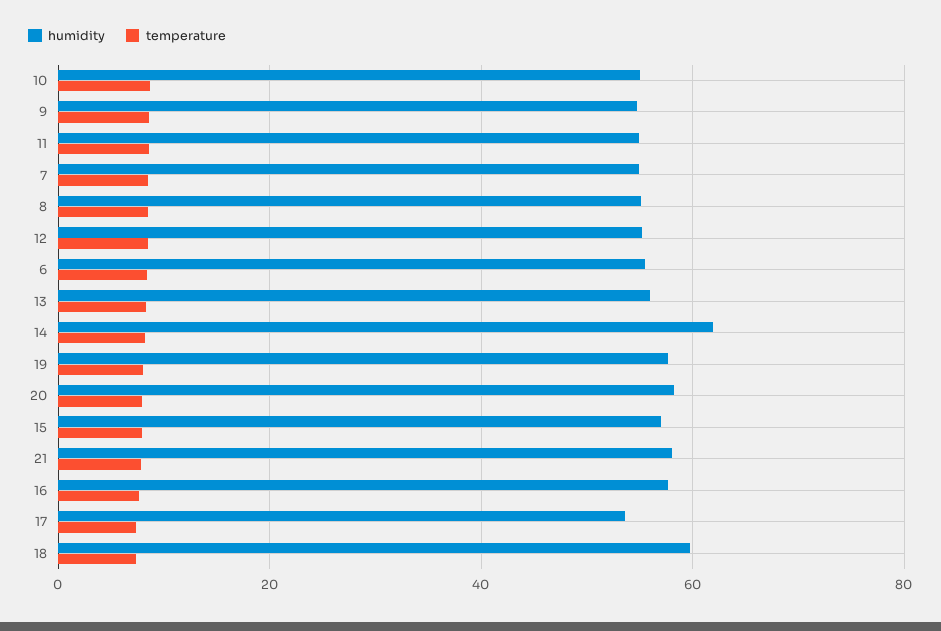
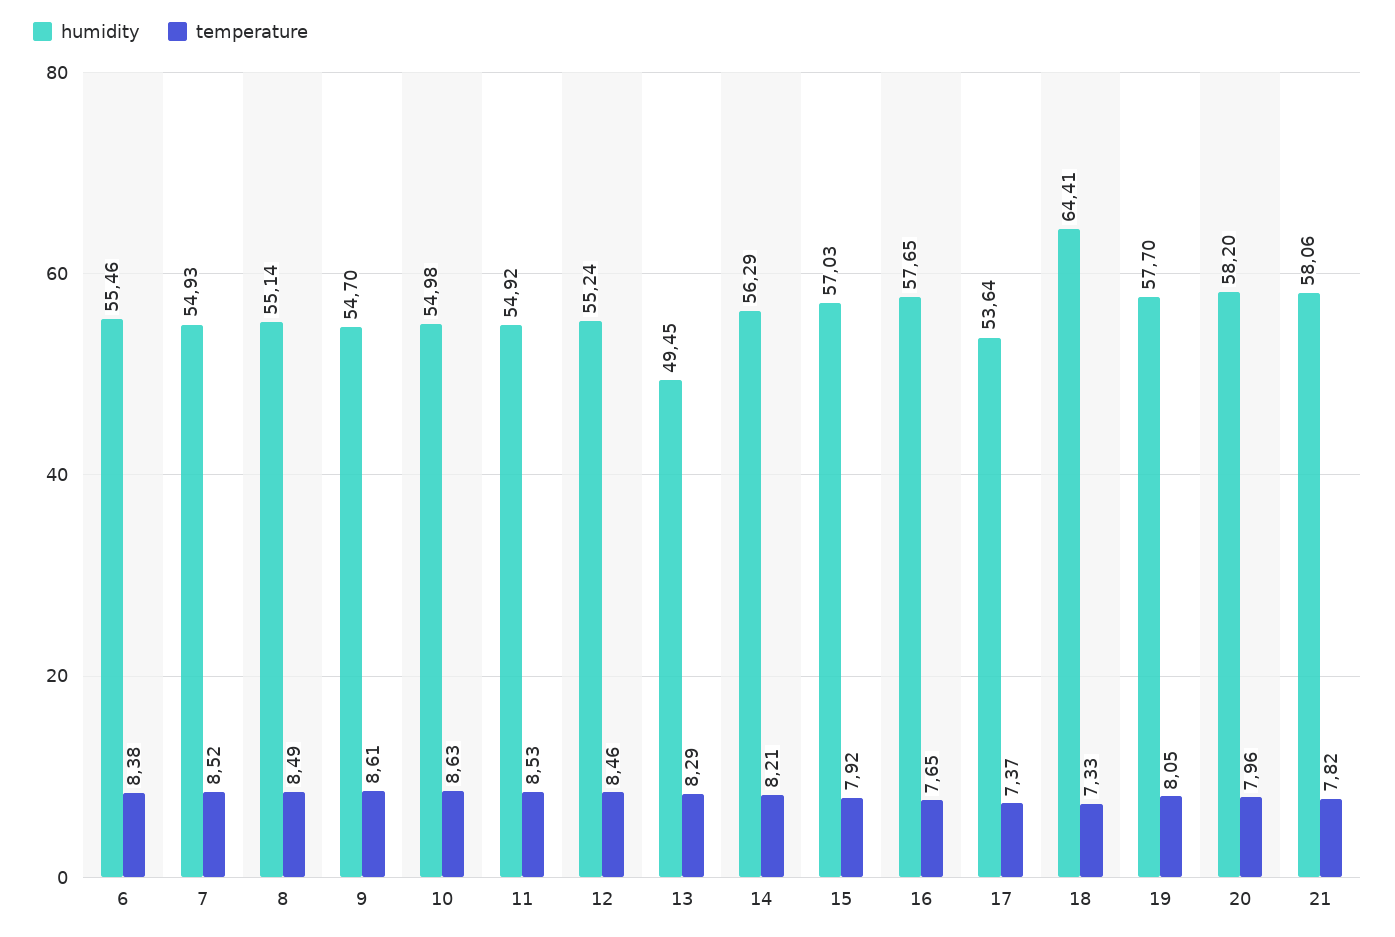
humidity, 13: 56 -> 49.45
humidity, 14: 62 -> 56.29
humidity, 18: 60 -> 64.41

